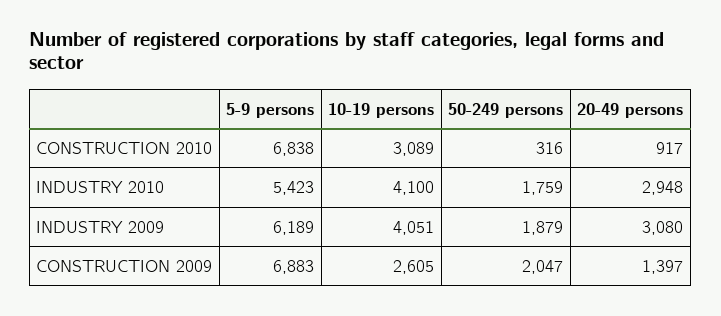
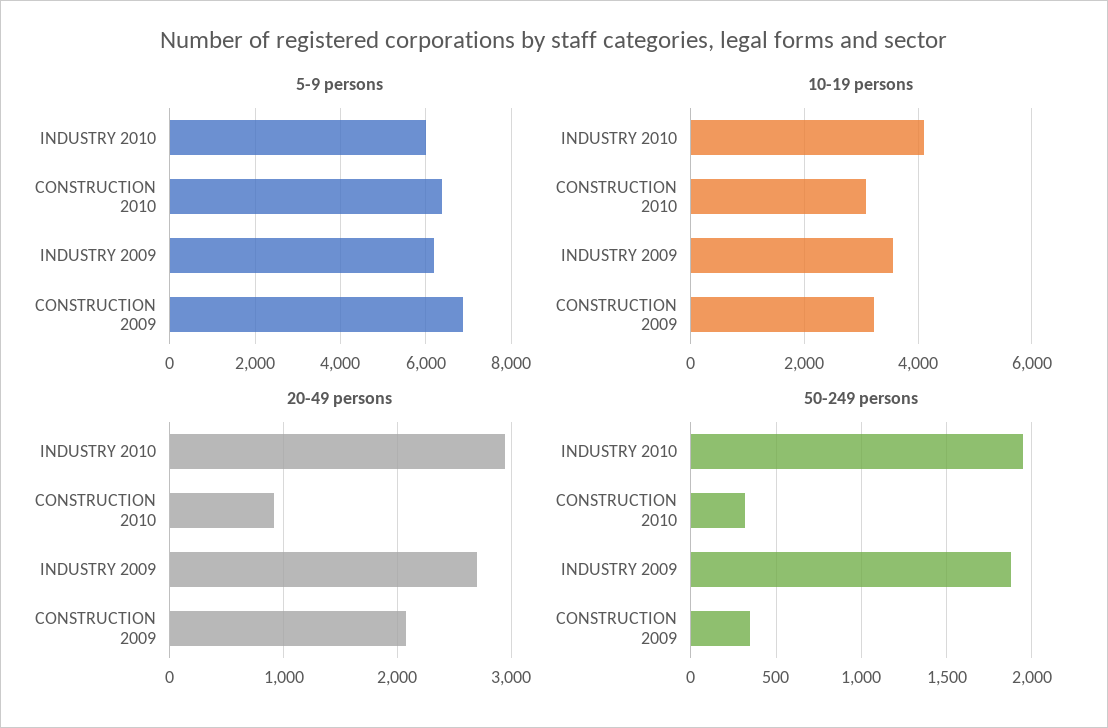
5-9 persons, CONSTRUCTION 2010: 6838 -> 6400
5-9 persons, INDUSTRY 2010: 5423 -> 6000
50-249 persons, INDUSTRY 2010: 1759 -> 1950
10-19 persons, INDUSTRY 2009: 4051 -> 3600
20-49 persons, INDUSTRY 2009: 3080 -> 2700
10-19 persons, CONSTRUCTION 2009: 2605 -> 3200
50-249 persons, CONSTRUCTION 2009: 2047 -> 350
20-49 persons, CONSTRUCTION 2009: 1397 -> 2100

